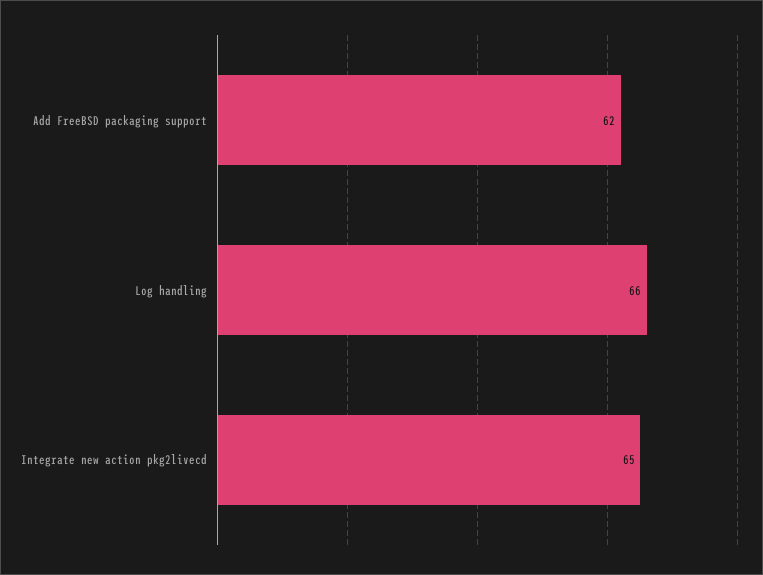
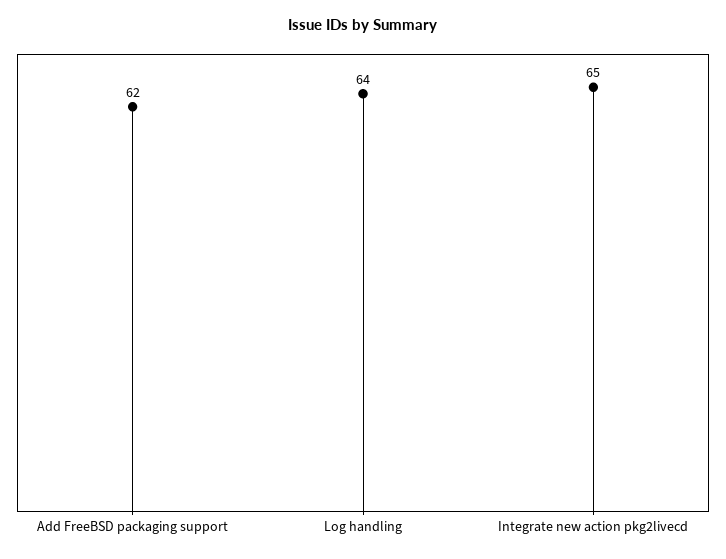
Log handling: 66 -> 64

